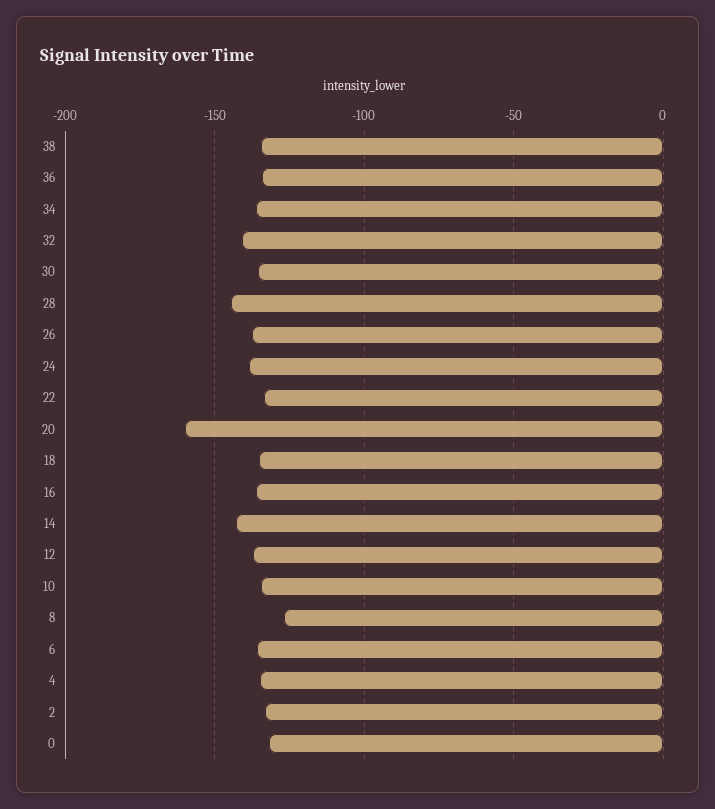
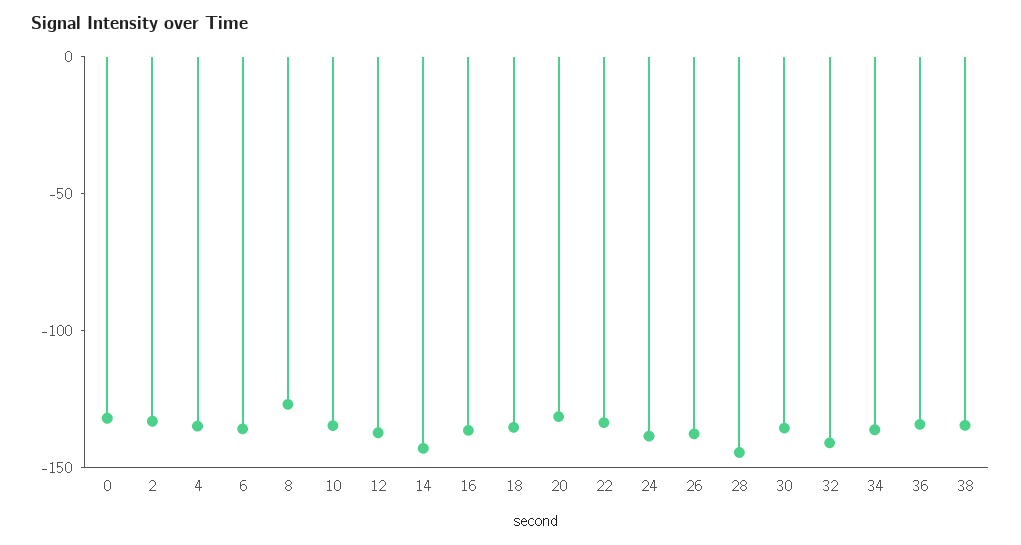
20: -160 -> -130

